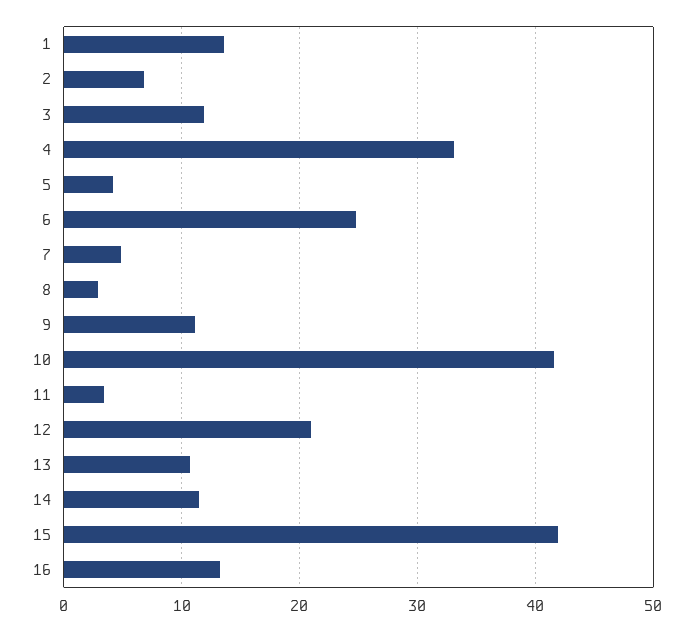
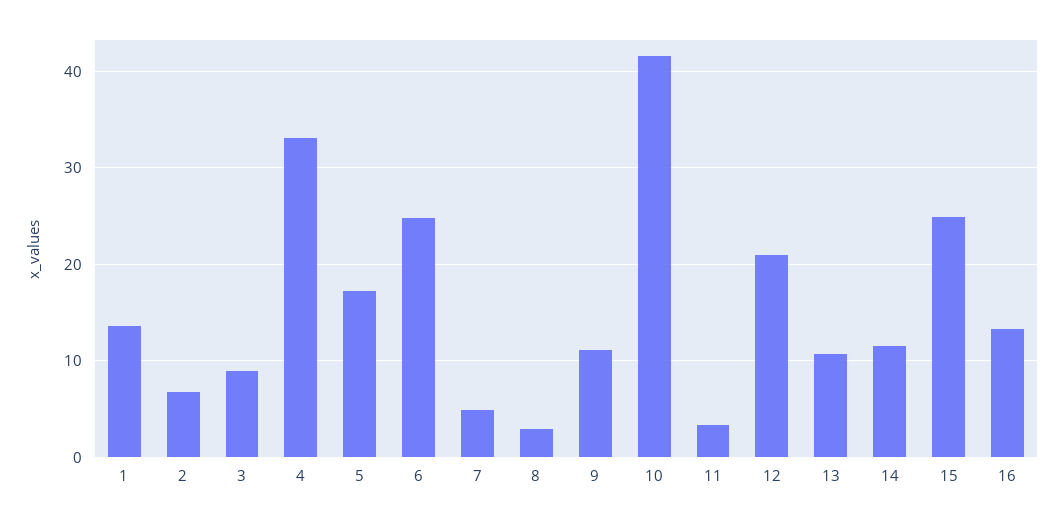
3: 12 -> 9
5: 4 -> 17
15: 42 -> 25

